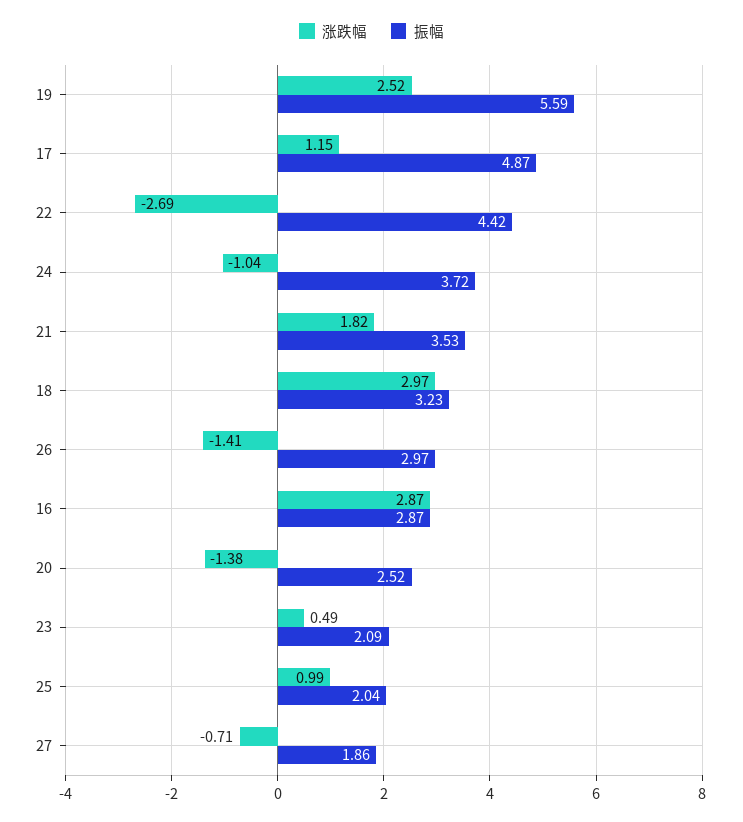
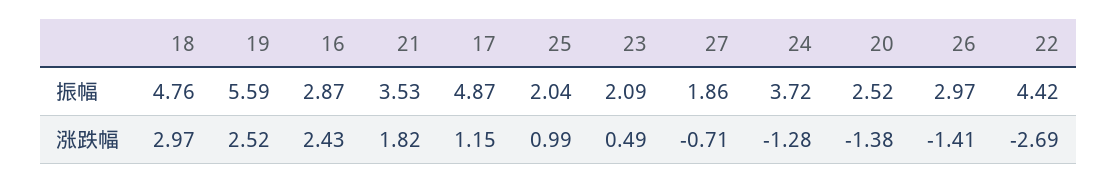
涨跌幅, 24: -1.04 -> -1.28
振幅, 18: 3.23 -> 4.76
涨跌幅, 16: 2.87 -> 2.43

